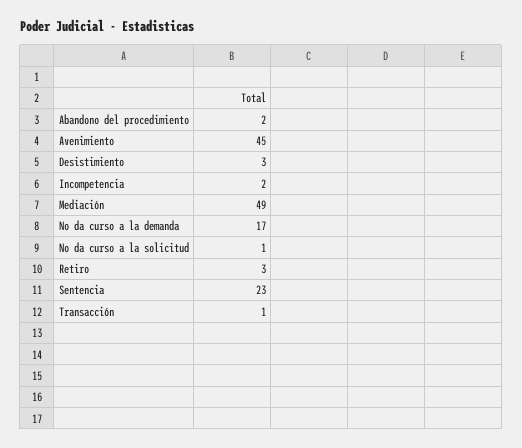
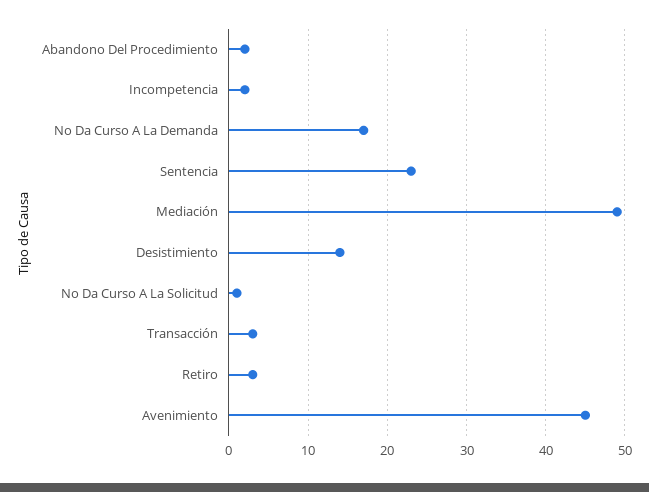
Desistimiento: 3 -> 14
Transacción: 1 -> 3

